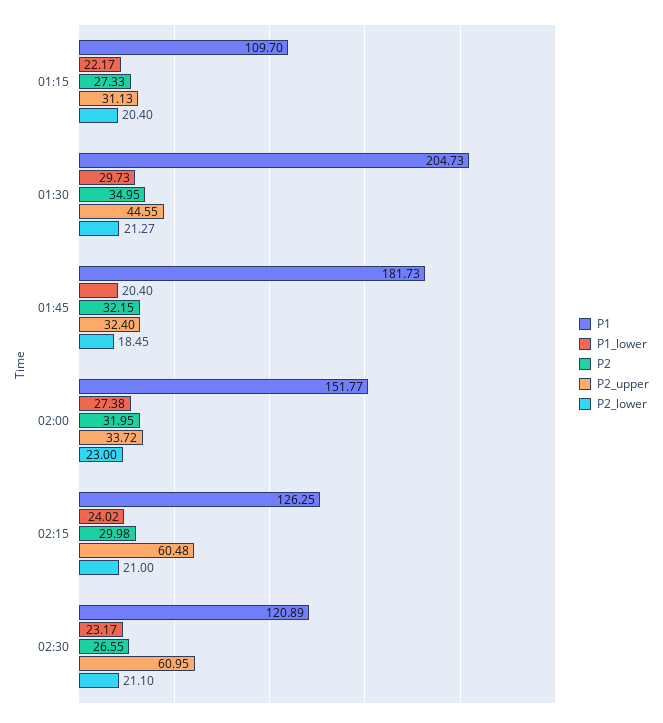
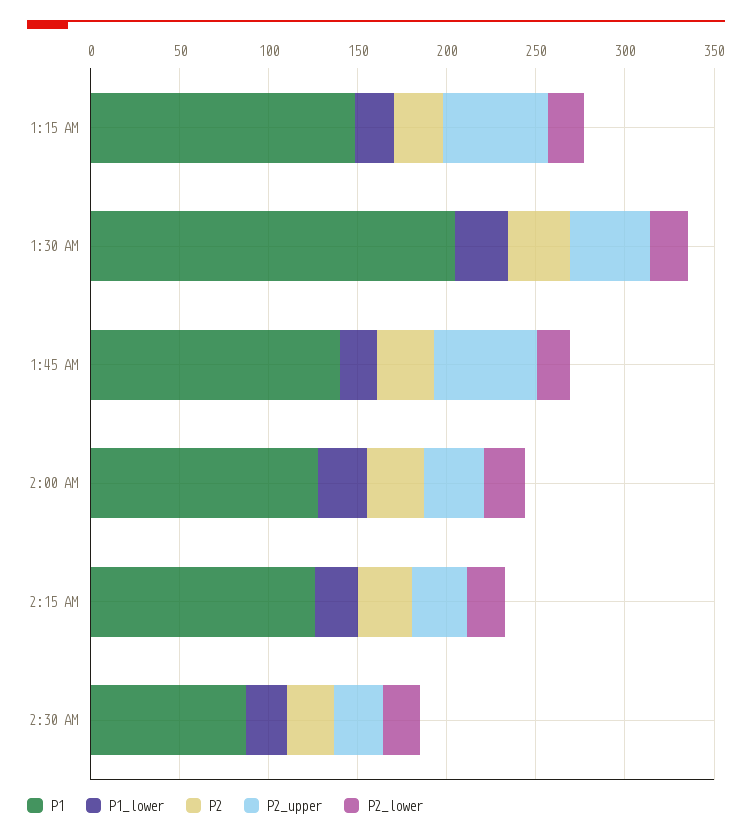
P1, 01:15: 109.7 -> 150
P2_upper, 01:15: 31.13 -> 60
P1, 01:45: 181.73 -> 140
P2_upper, 01:45: 32.4 -> 60
P1, 02:00: 151.77 -> 130
P2_upper, 02:15: 60.48 -> 30
P1, 02:30: 120.89 -> 90
P2_upper, 02:30: 60.95 -> 30

